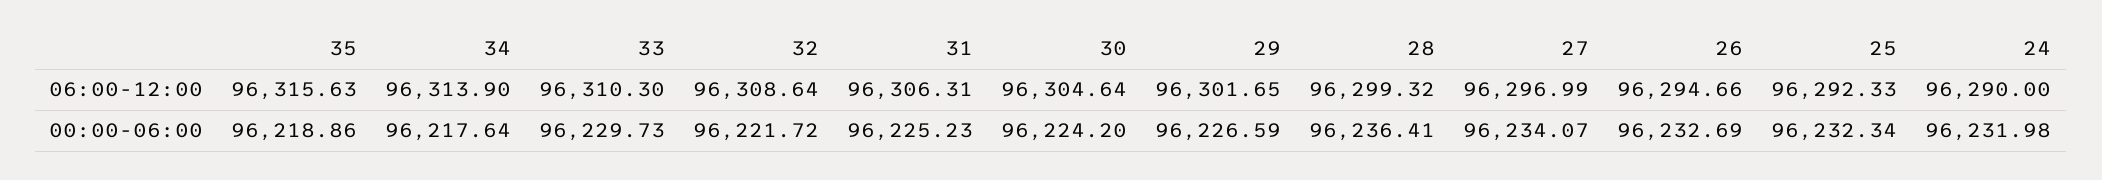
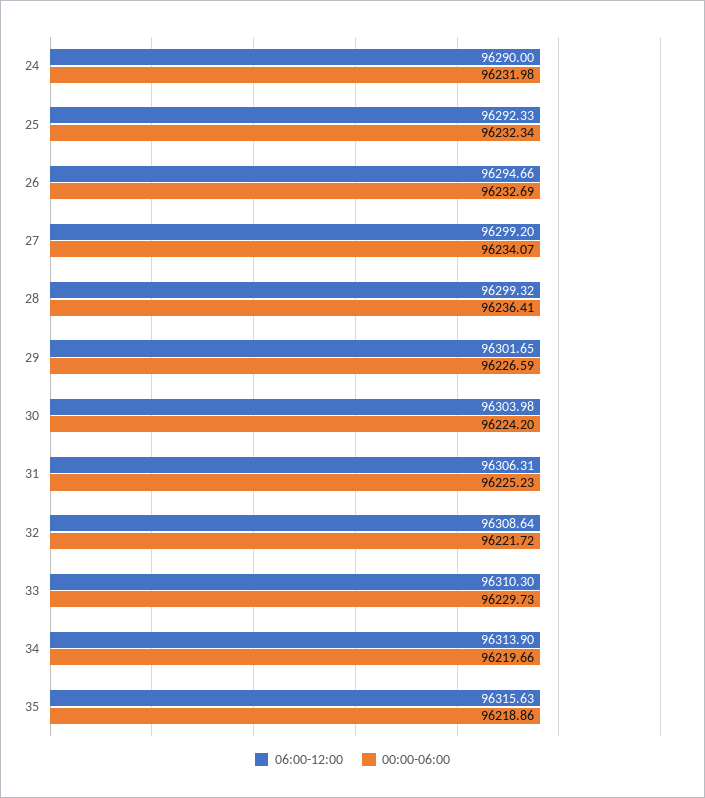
06:00-12:00, 30: 96304.64 -> 96303.98
06:00-12:00, 27: 96296.99 -> 96299.2
00:00-06:00, 34: 96217.64 -> 96219.66

